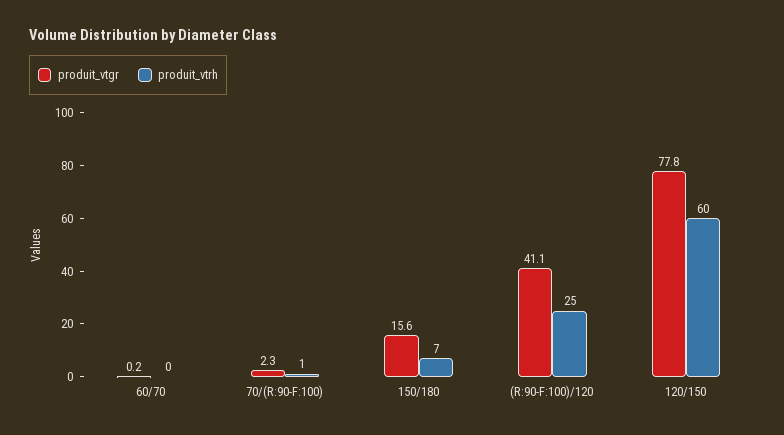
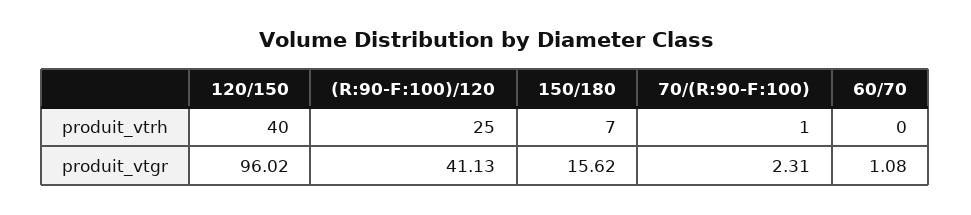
produit_vtgr, 60/70: 0.2 -> 1.08
produit_vtgr, 120/150: 77.8 -> 96.02
produit_vtrh, 120/150: 60 -> 40

